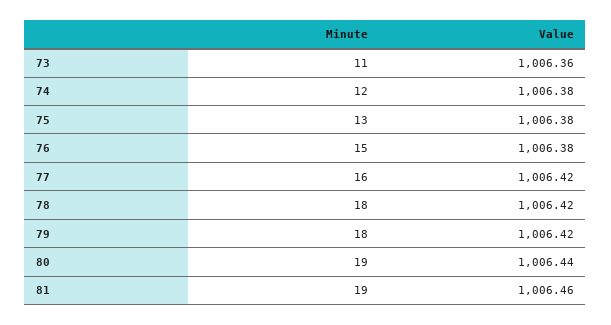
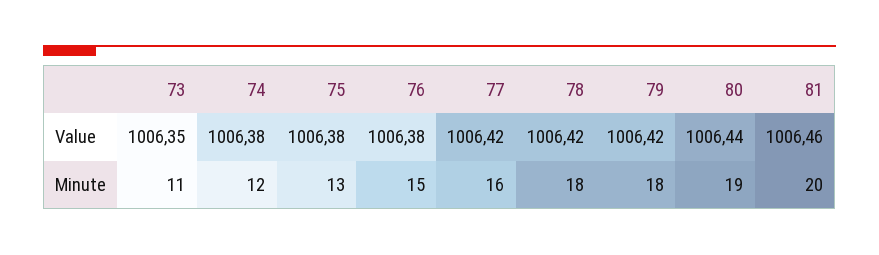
Value, 73: 1006.36 -> 1006.35
Minute, 81: 19 -> 20

